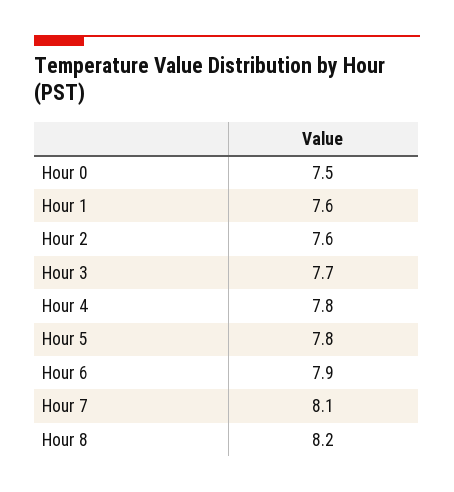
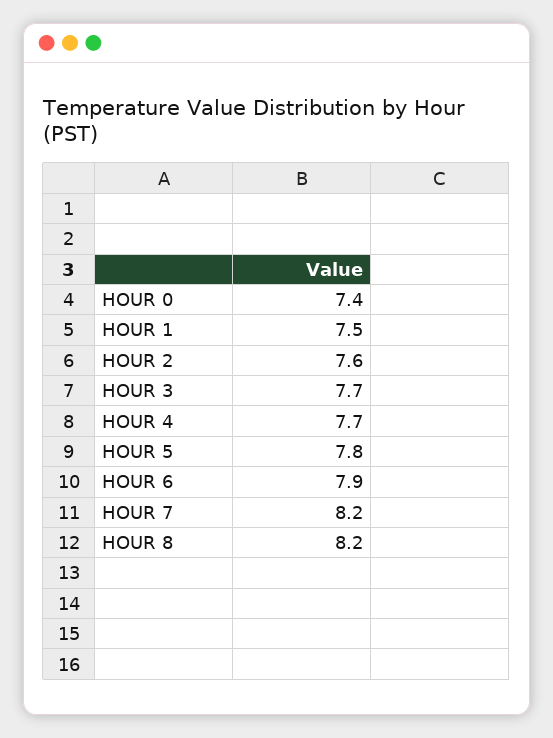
Hour 0: 7.5 -> 7.4
Hour 1: 7.6 -> 7.5
Hour 4: 7.8 -> 7.7
Hour 7: 8.1 -> 8.2

